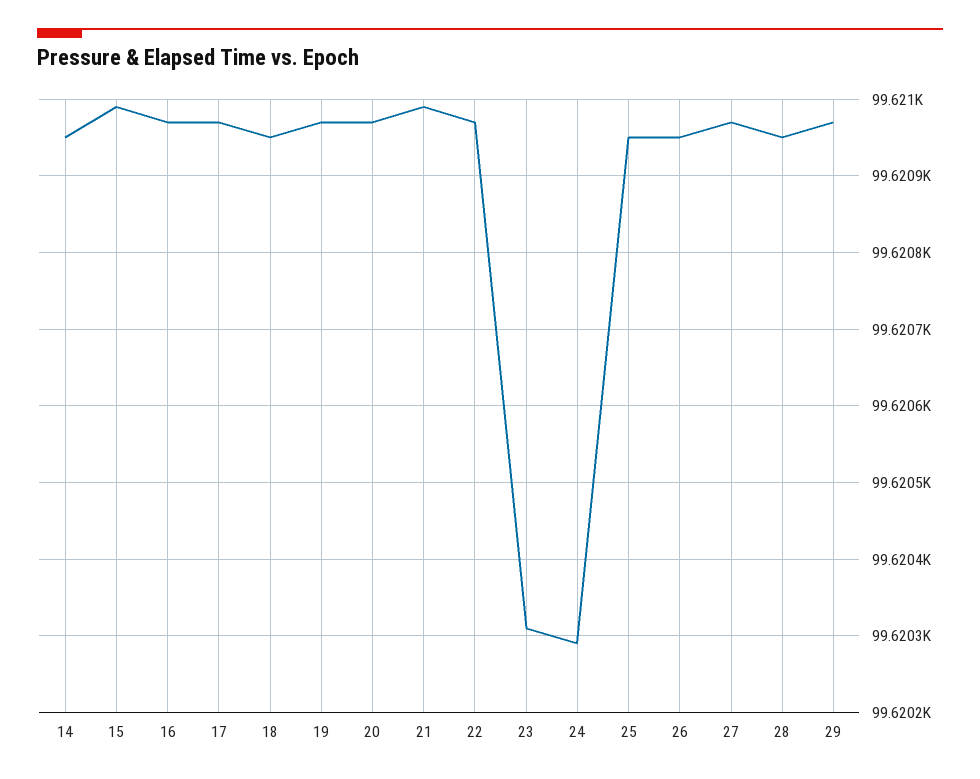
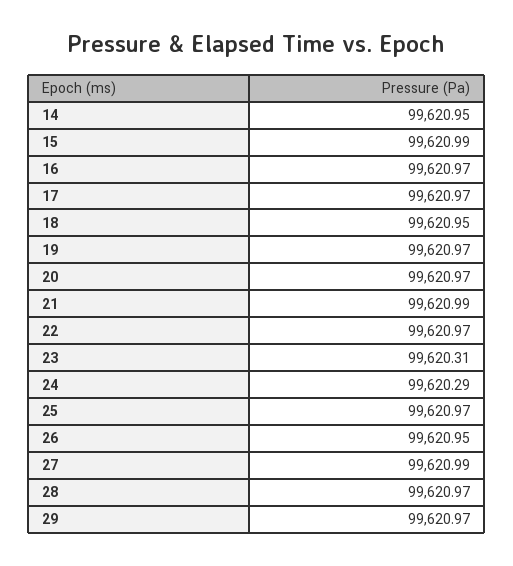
25: 99620.95 -> 99620.97
27: 99620.97 -> 99620.99
28: 99620.95 -> 99620.97

